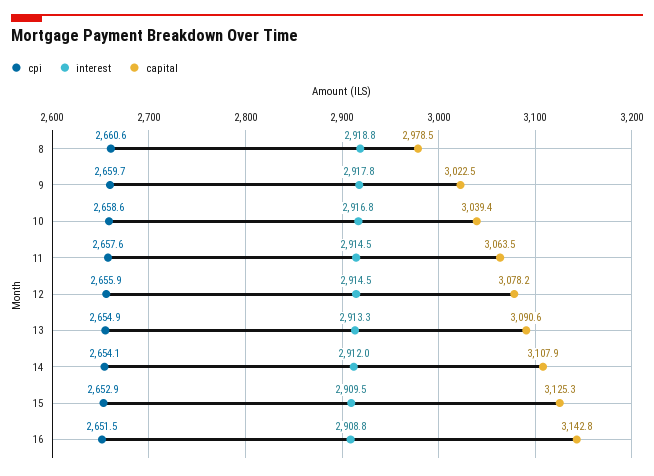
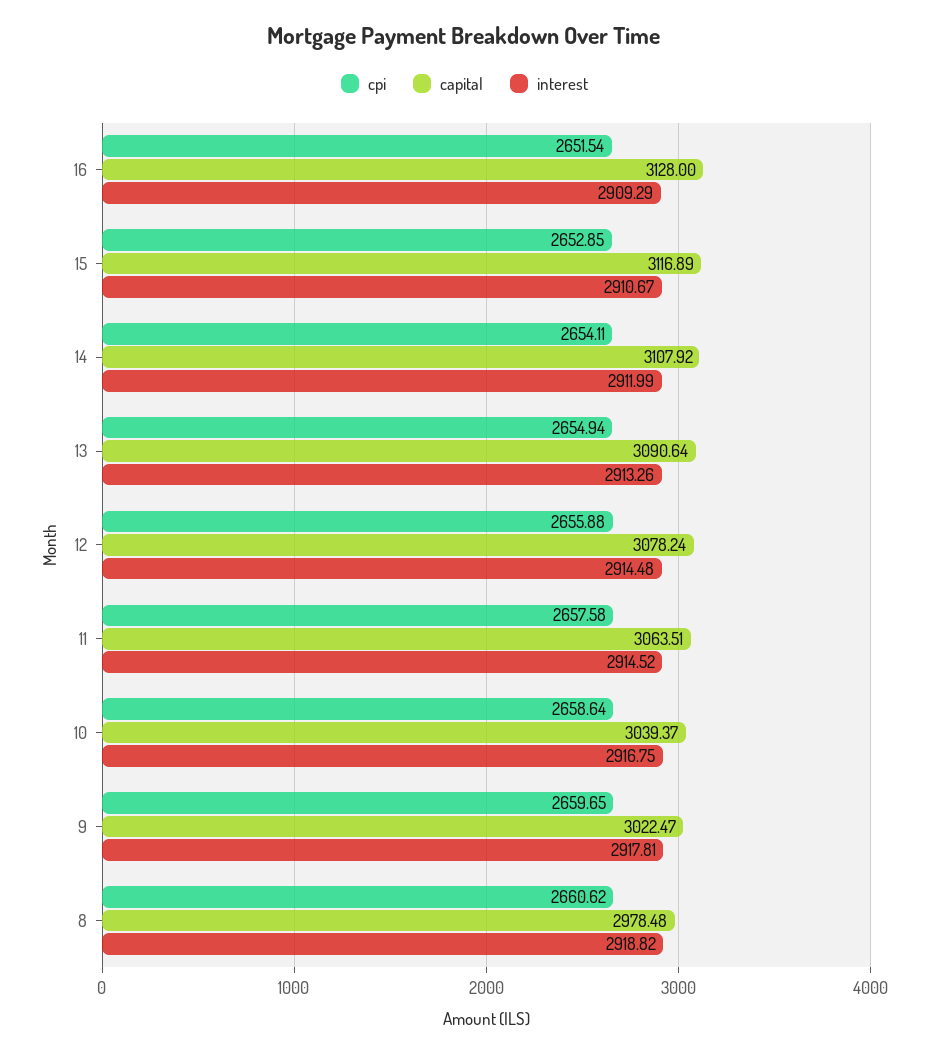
interest, 15: 2909.5 -> 2910.67
capital, 15: 3125.3 -> 3116.89
interest, 16: 2908.8 -> 2909.29
capital, 16: 3142.8 -> 3128

